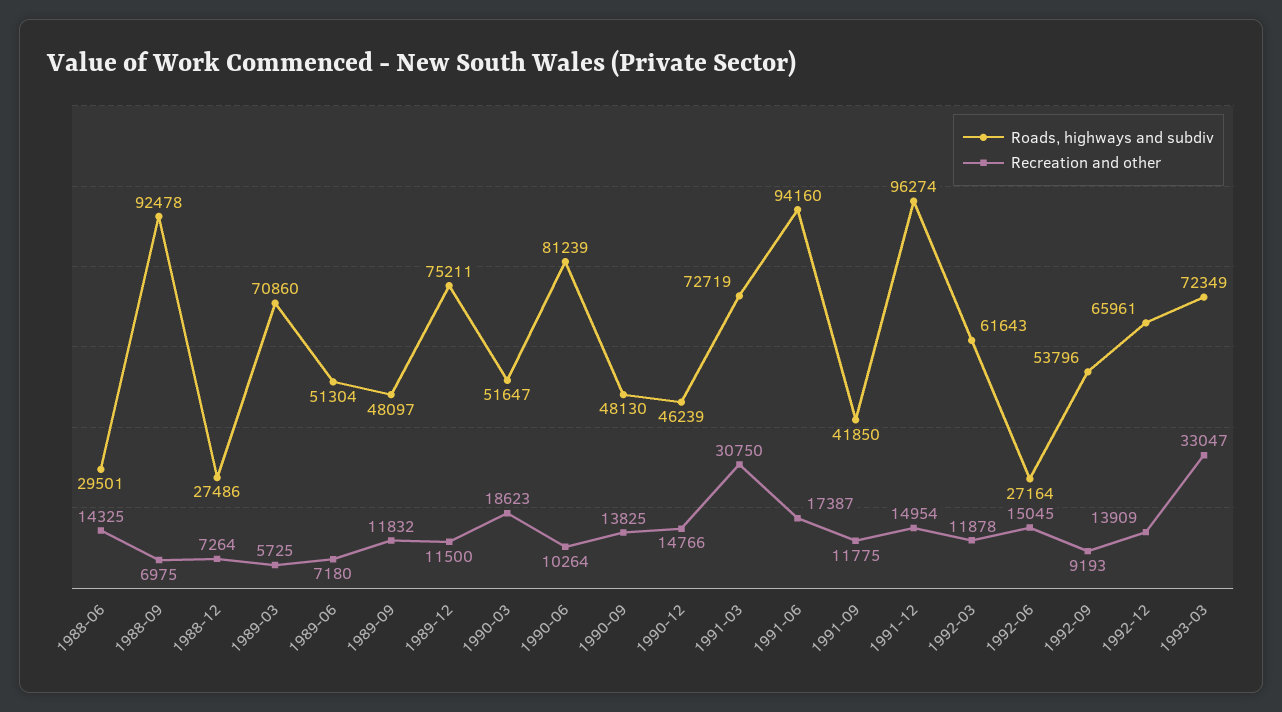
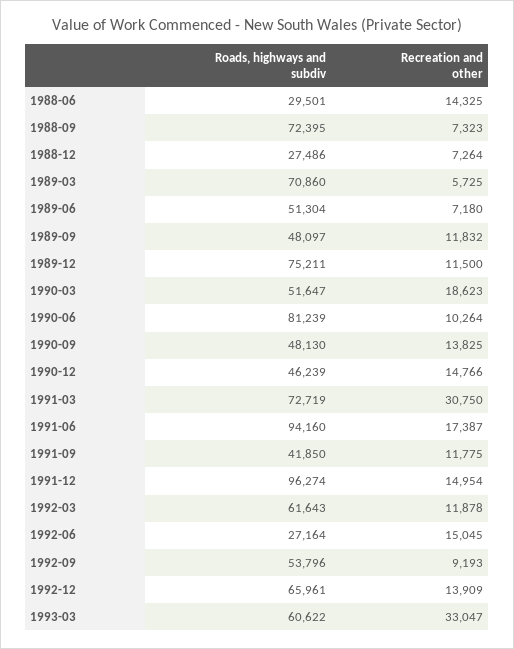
Roads, highways and subdiv, 1988-09: 92478 -> 72395
Recreation and other, 1988-09: 6975 -> 7323
Roads, highways and subdiv, 1993-03: 72349 -> 60622

